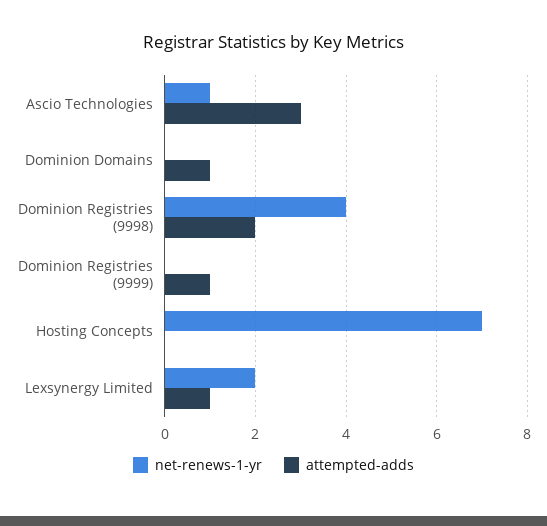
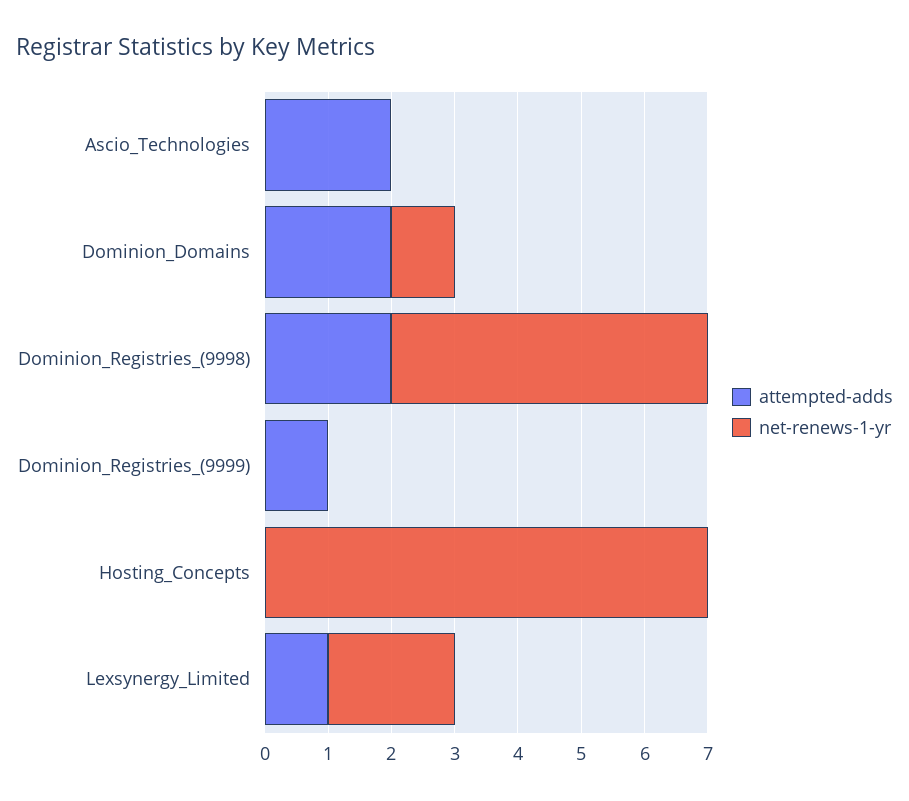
net-renews-1-yr, Ascio Technologies: 1 -> 0
attempted-adds, Ascio Technologies: 3 -> 2
net-renews-1-yr, Dominion Domains: 0 -> 1
attempted-adds, Dominion Domains: 1 -> 2
net-renews-1-yr, Dominion Registries (9998): 4 -> 5

